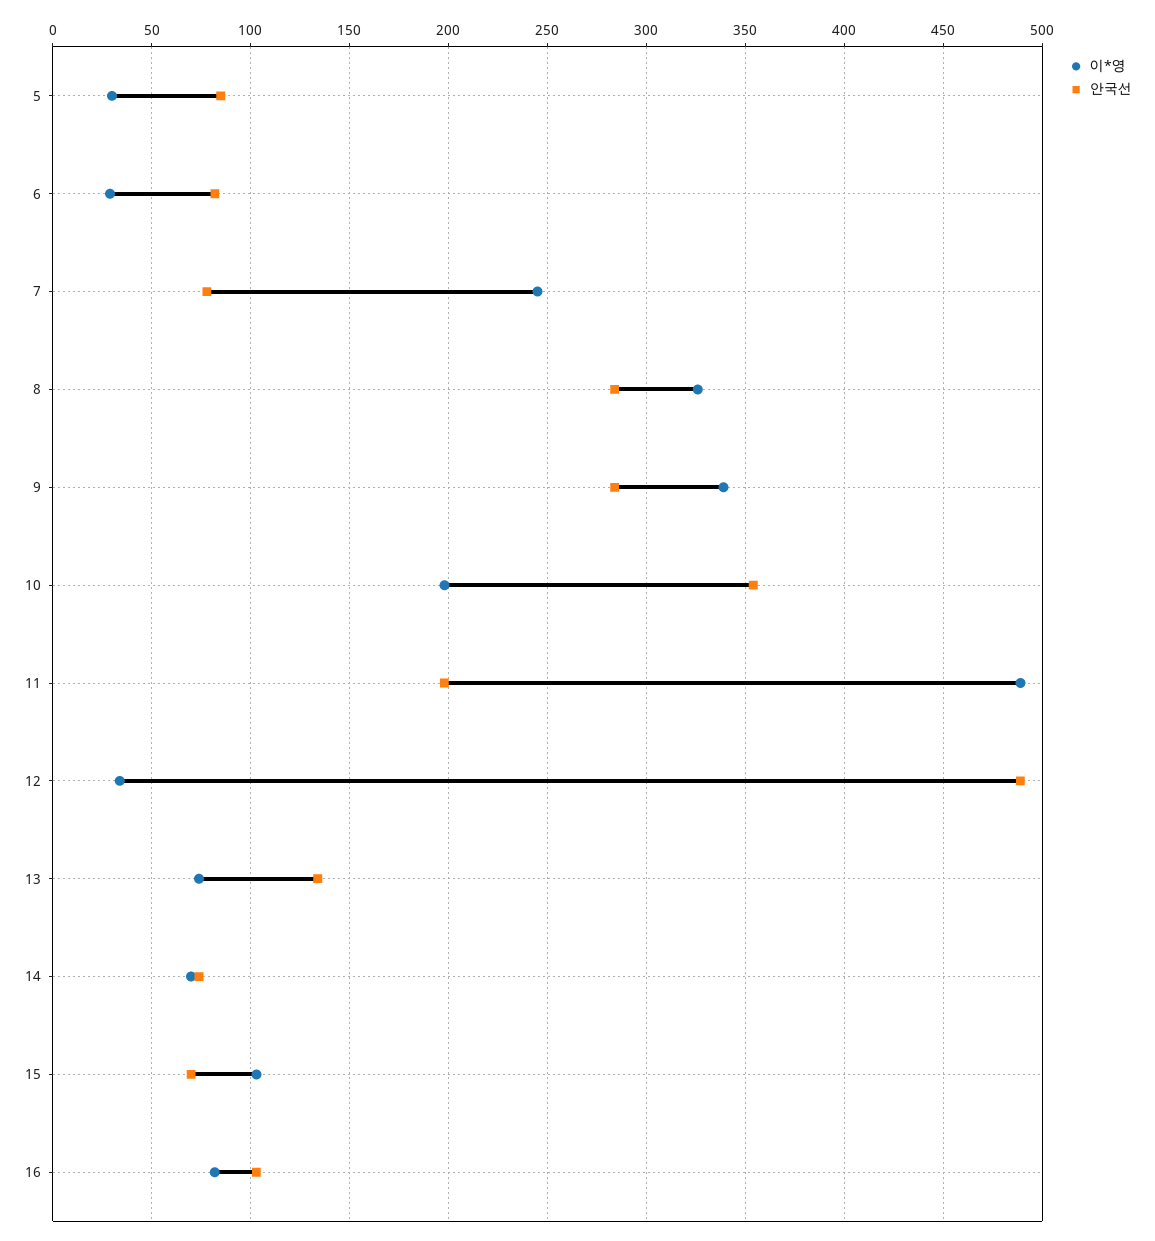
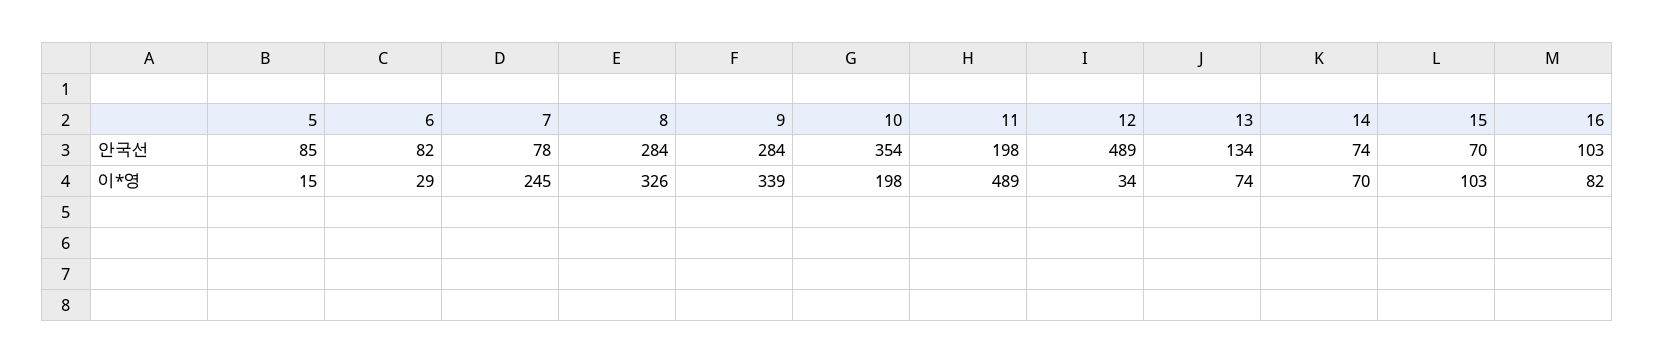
이*영, 5: 30 -> 15

